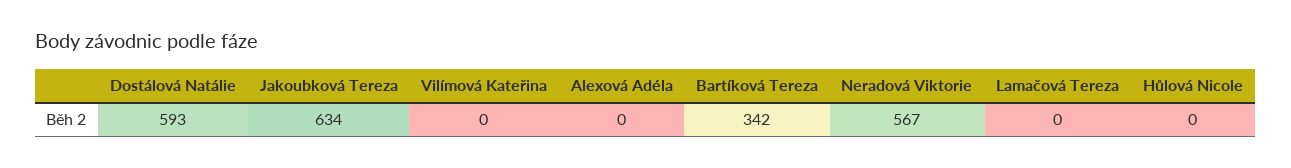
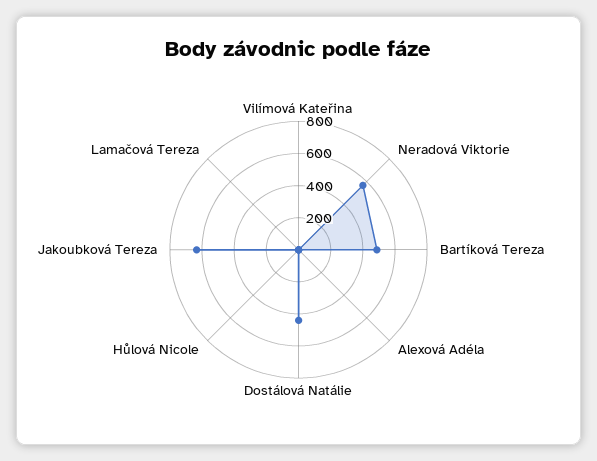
Dostálová Natálie: 593 -> 450
Bartíková Tereza: 342 -> 500

